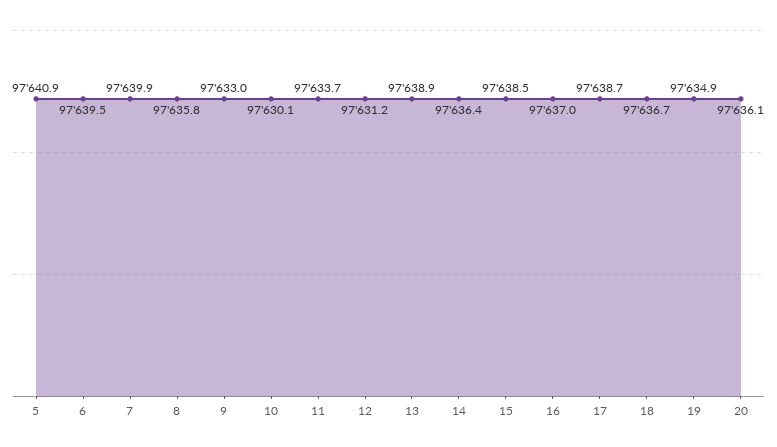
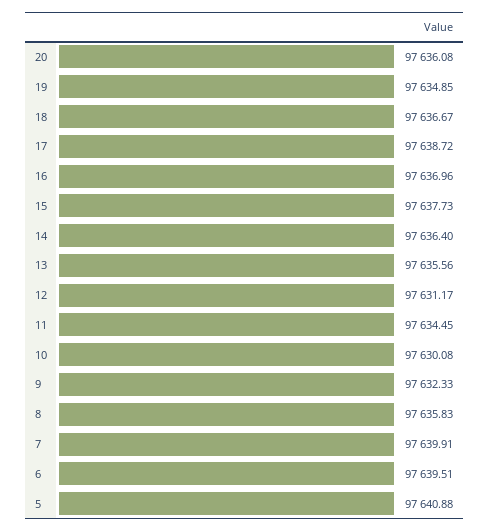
9: 97633 -> 97632.33
11: 97633.7 -> 97634.45
13: 97638.9 -> 97635.56
15: 97638.5 -> 97637.73

